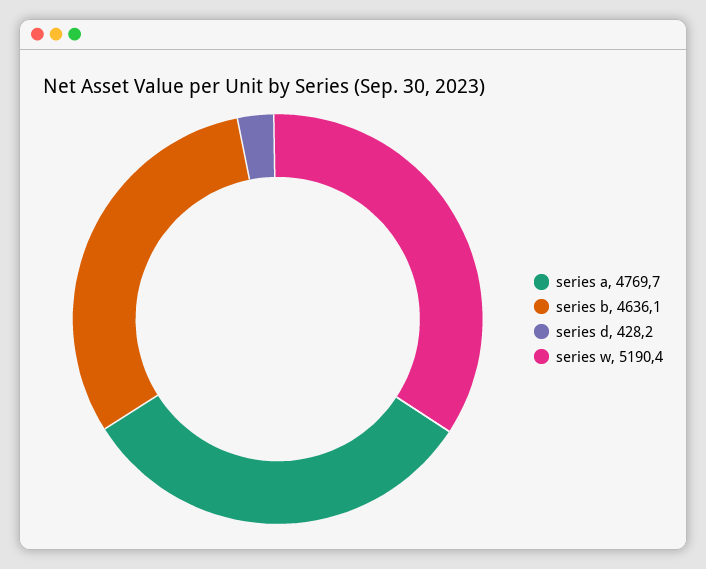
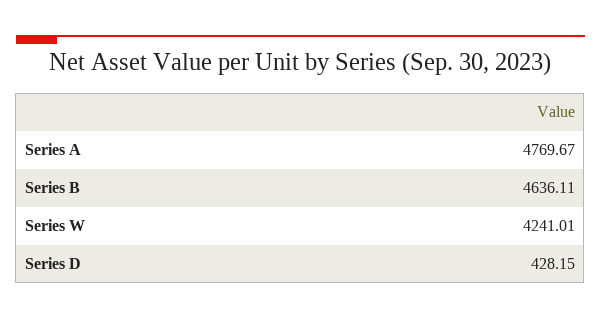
series w: 5190.4 -> 4241.01

